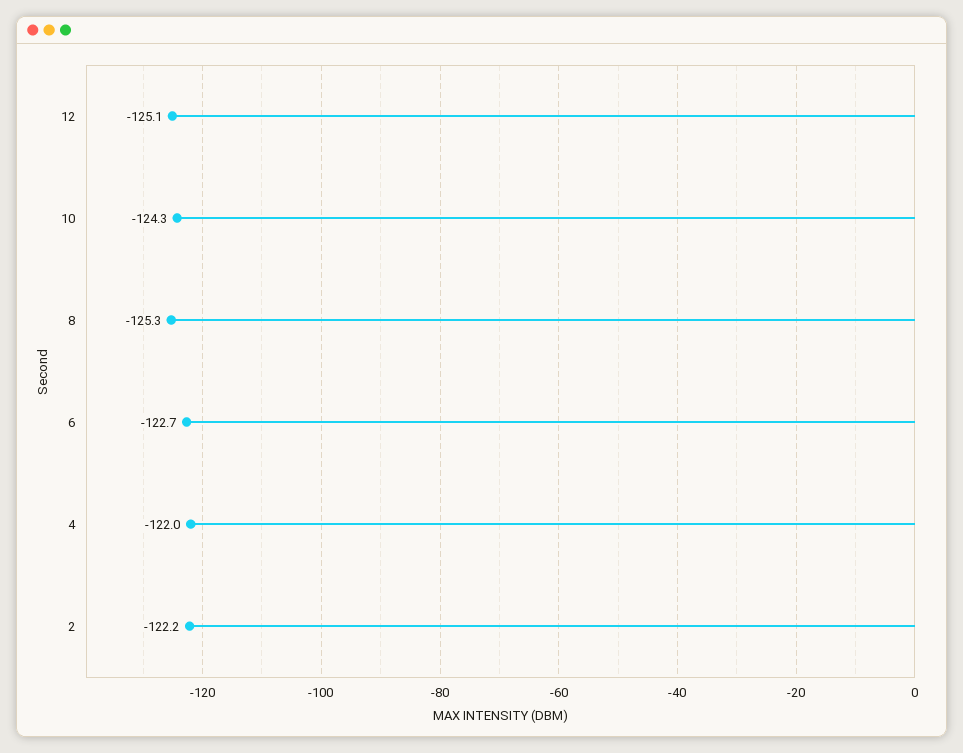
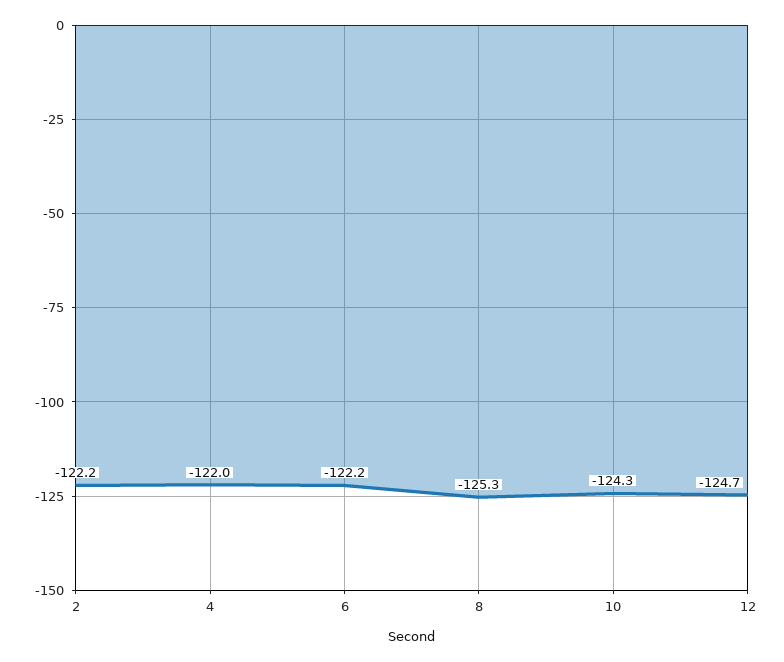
12: -125.1 -> -124.7
6: -122.7 -> -122.2

